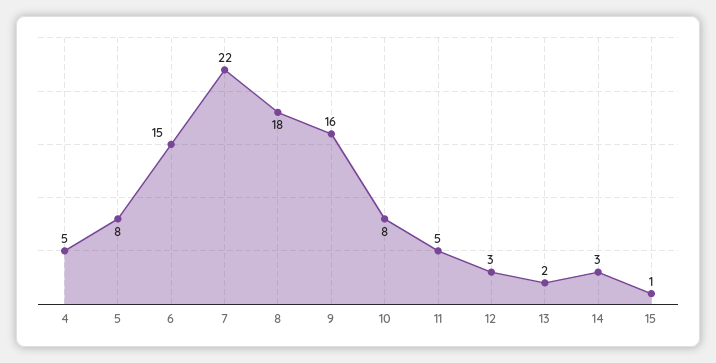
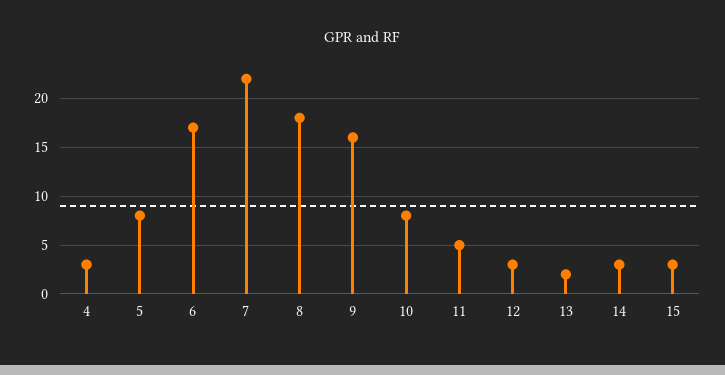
4: 5 -> 3
6: 15 -> 17
15: 1 -> 3

